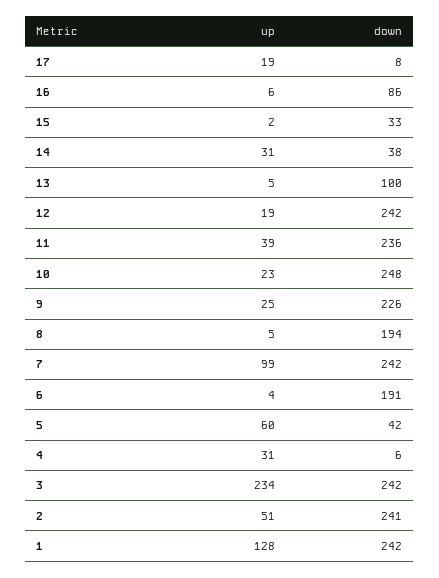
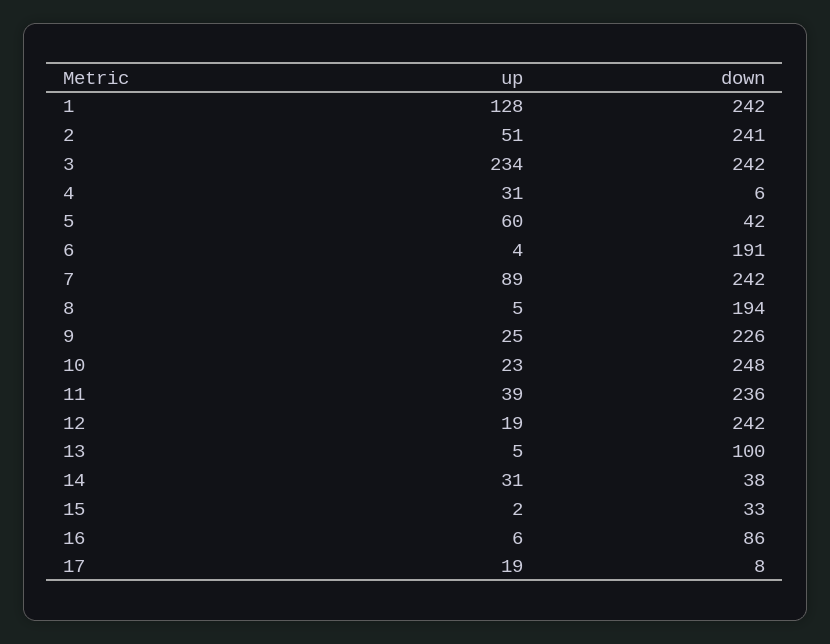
up, 7: 99 -> 89

